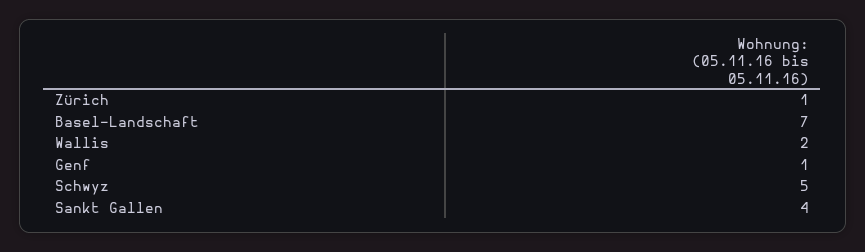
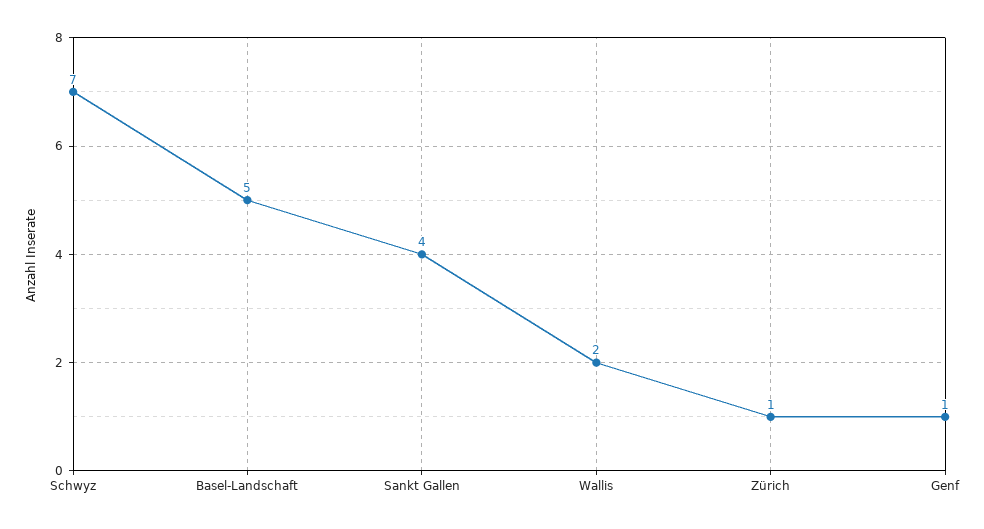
Basel-Landschaft: 7 -> 5
Schwyz: 5 -> 7

